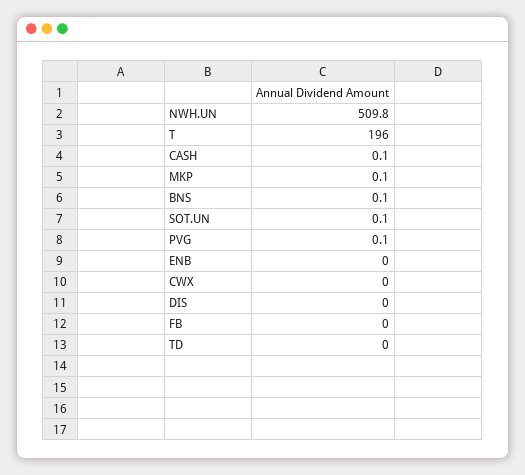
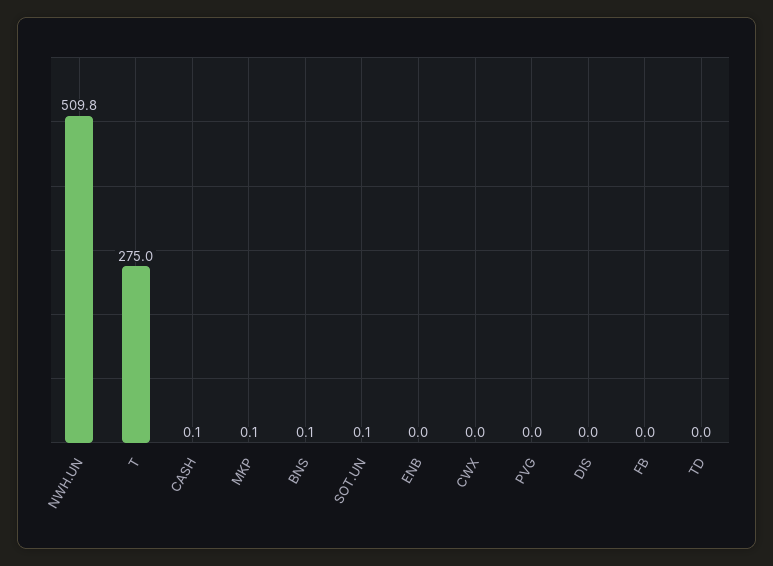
T: 196 -> 275
PVG: 0.1 -> 0

